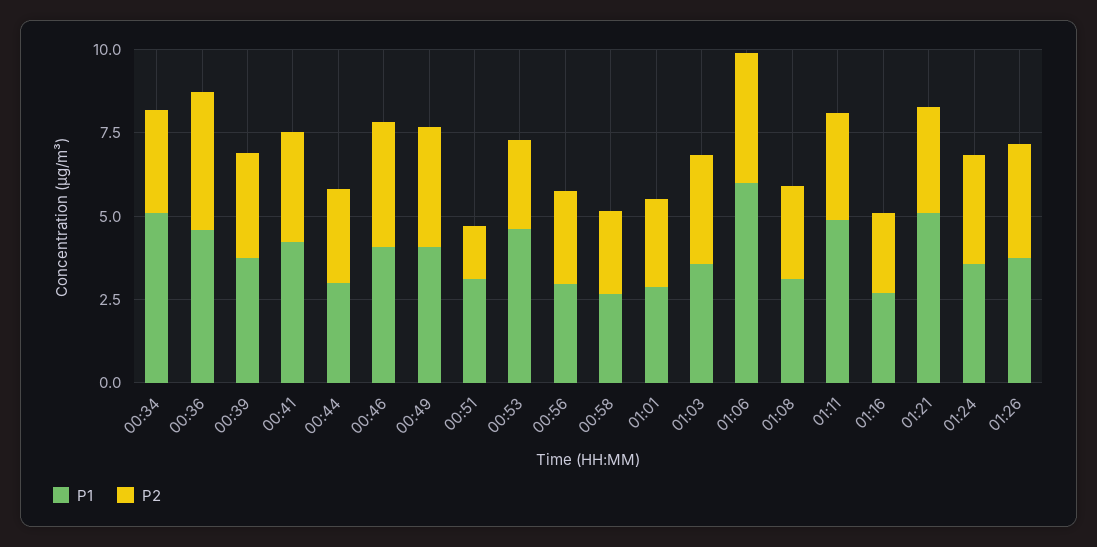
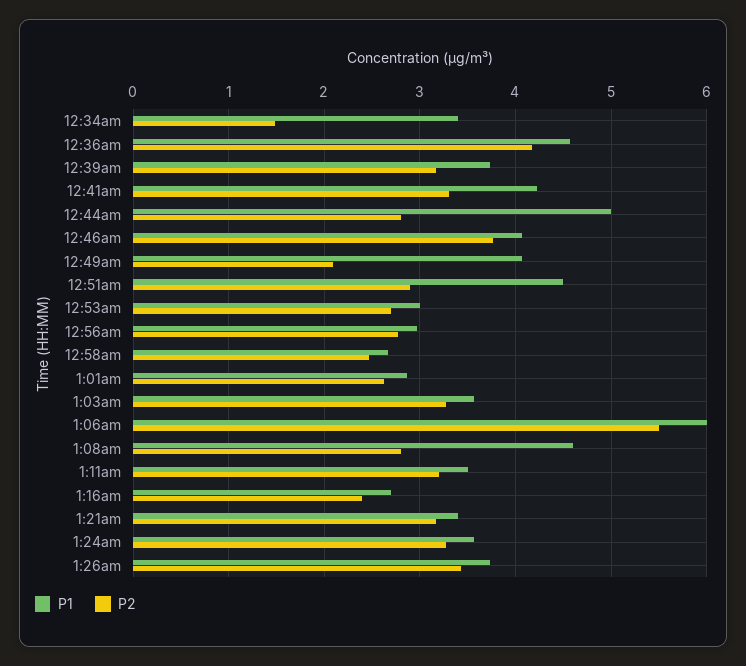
P1, 00:34: 5 -> 3.4
P2, 00:34: 3 -> 1.5
P1, 00:44: 3 -> 5
P2, 00:49: 3.5 -> 2.1
P1, 00:51: 3 -> 4.5
P2, 00:51: 1.5 -> 2.9
P1, 00:53: 4.5 -> 3
P2, 01:06: 4 -> 5.5
P1, 01:08: 3 -> 4.6
P1, 01:11: 5 -> 3.5
P1, 01:21: 5 -> 3.4

